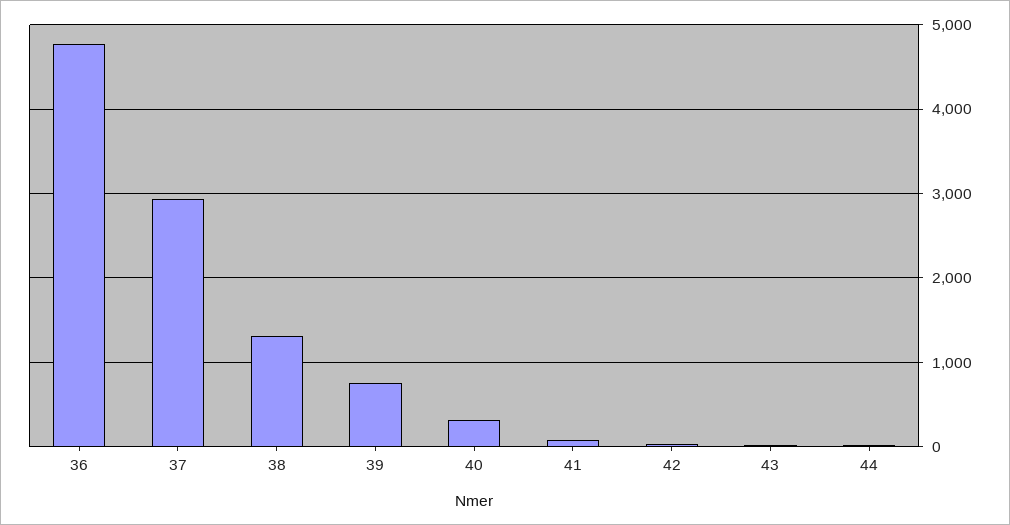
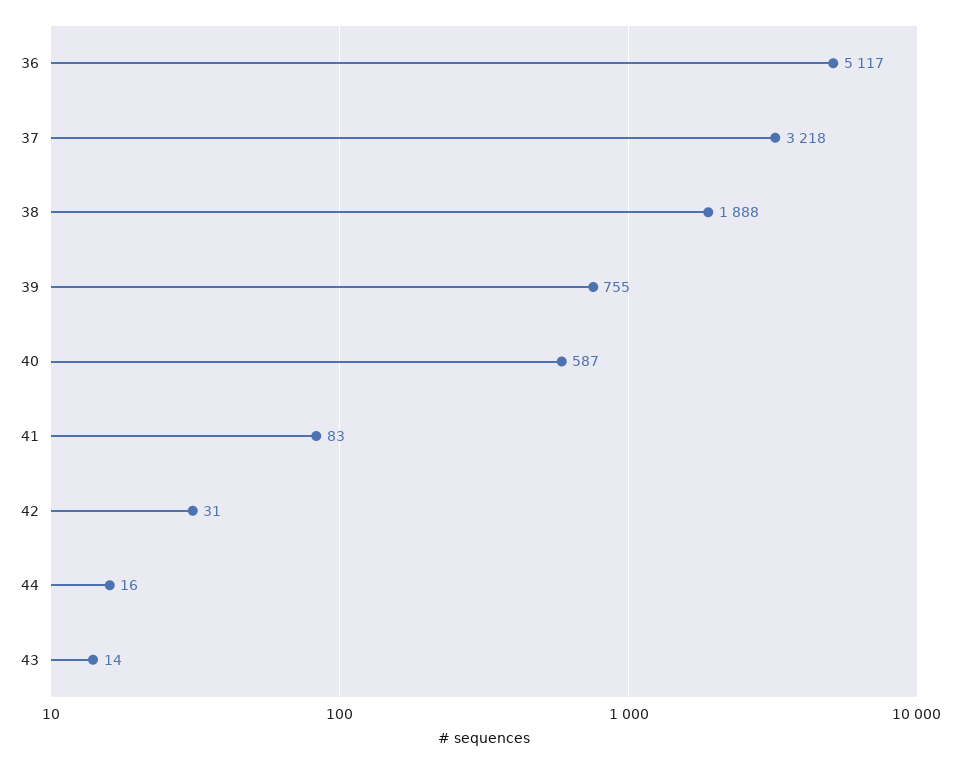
36: 4800 -> 5117
37: 2900 -> 3218
38: 1300 -> 1888
40: 300 -> 587

